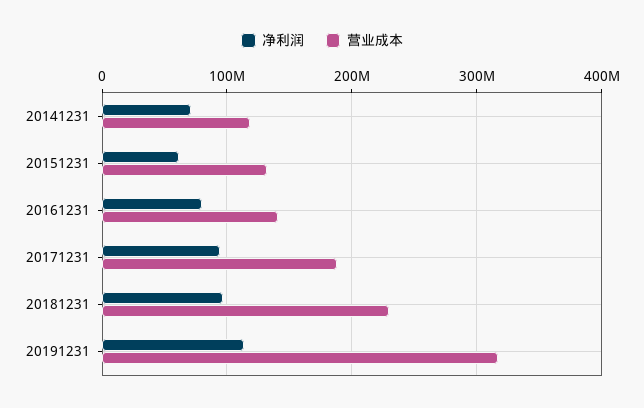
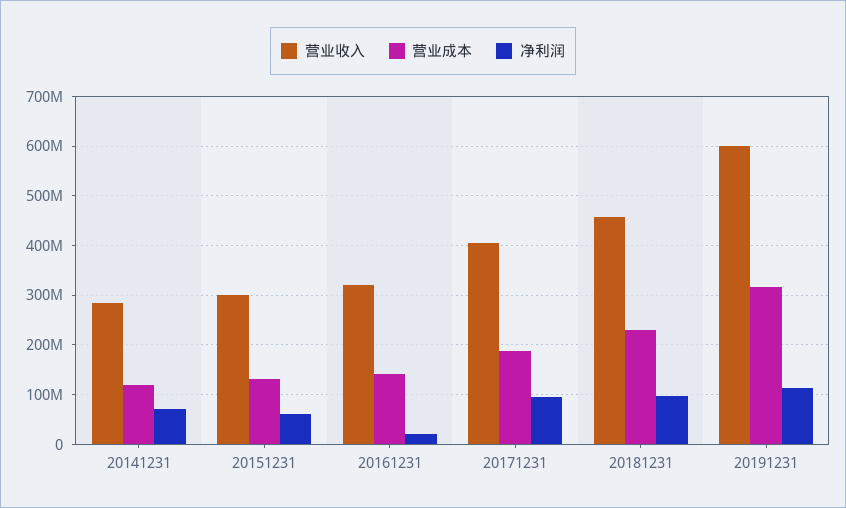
净利润, 20161231: 80000000 -> 20000000
营业收入, 20141231: none -> 280000000
营业收入, 20151231: none -> 300000000
营业收入, 20161231: none -> 320000000
营业收入, 20171231: none -> 400000000
营业收入, 20181231: none -> 460000000
营业收入, 20191231: none -> 600000000

